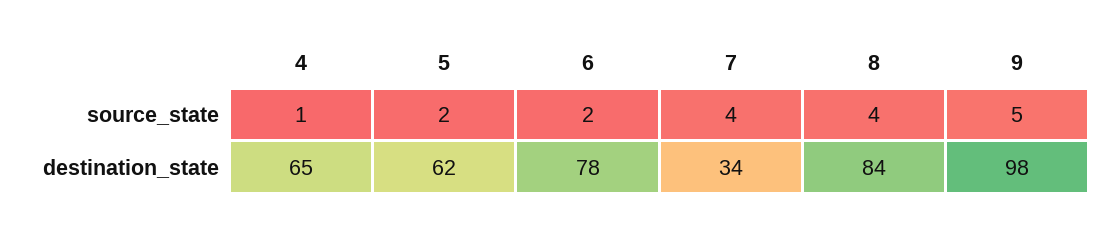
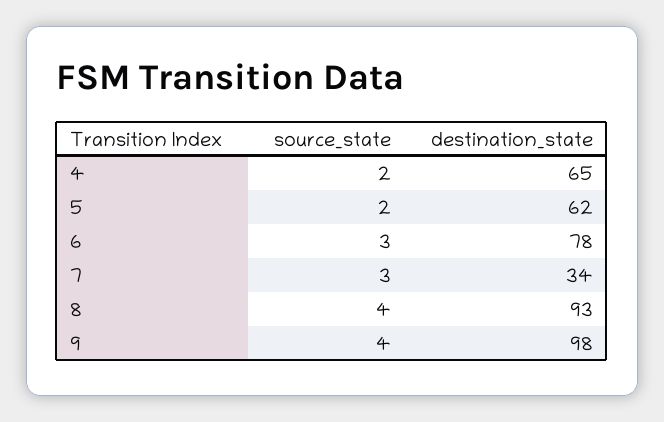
4, source_state: 1 -> 2
6, source_state: 2 -> 3
7, source_state: 4 -> 3
9, source_state: 5 -> 4
8, destination_state: 84 -> 93

